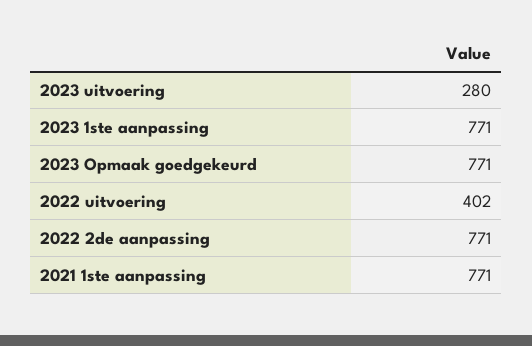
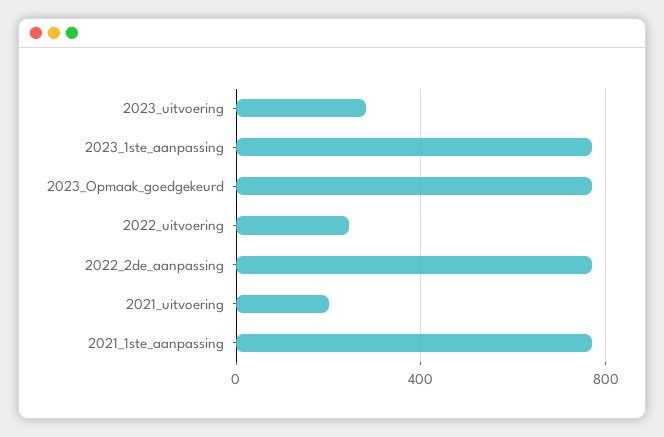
2022 uitvoering: 402 -> 250
2021_uitvoering: none -> 200

